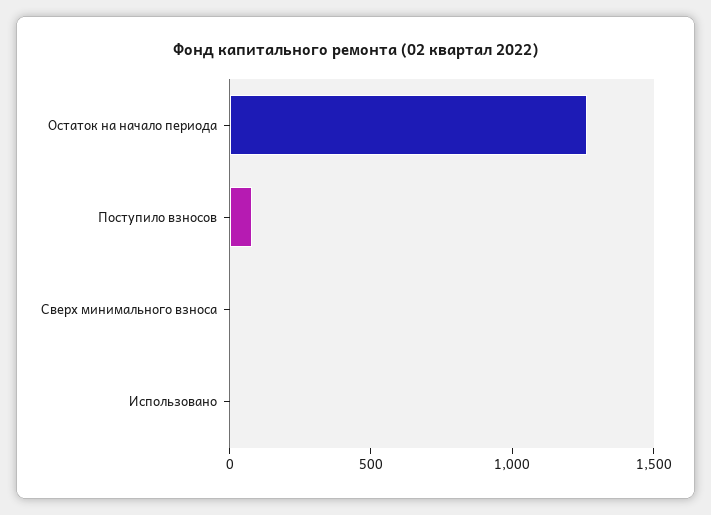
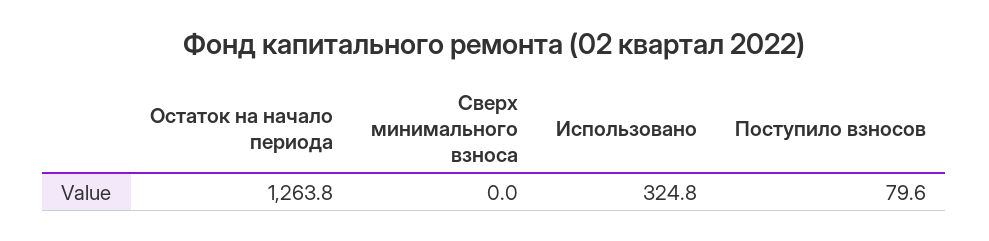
Использовано: 0 -> 324.8

